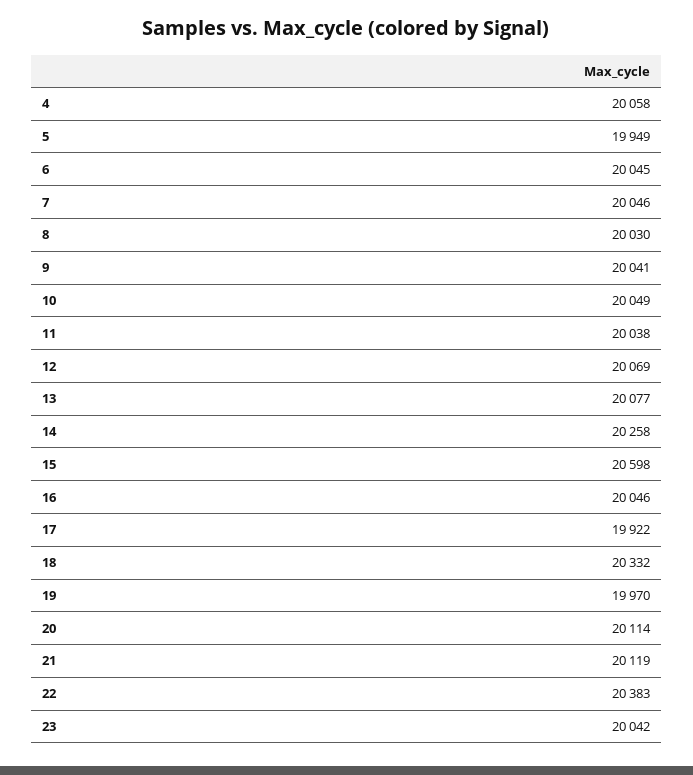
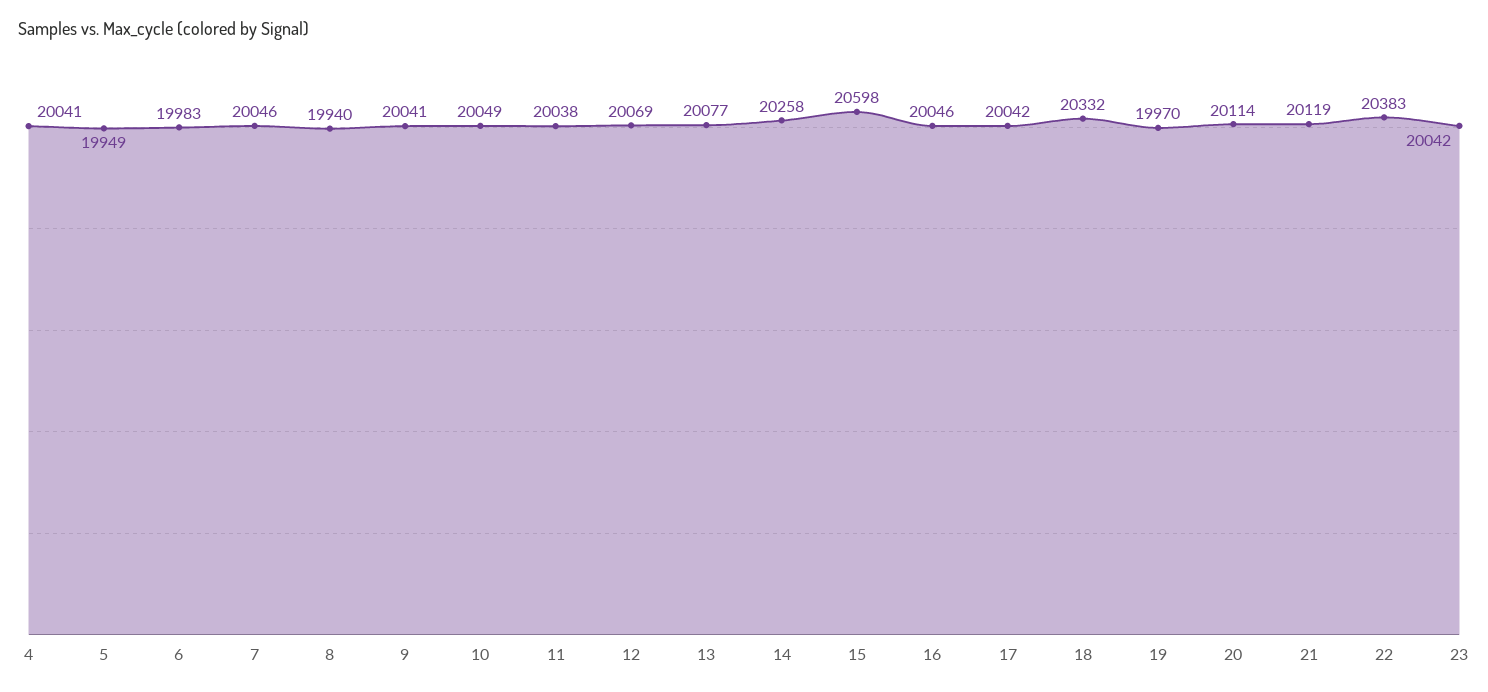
4: 20058 -> 20041
6: 20045 -> 19983
8: 20030 -> 19940
17: 19922 -> 20042

